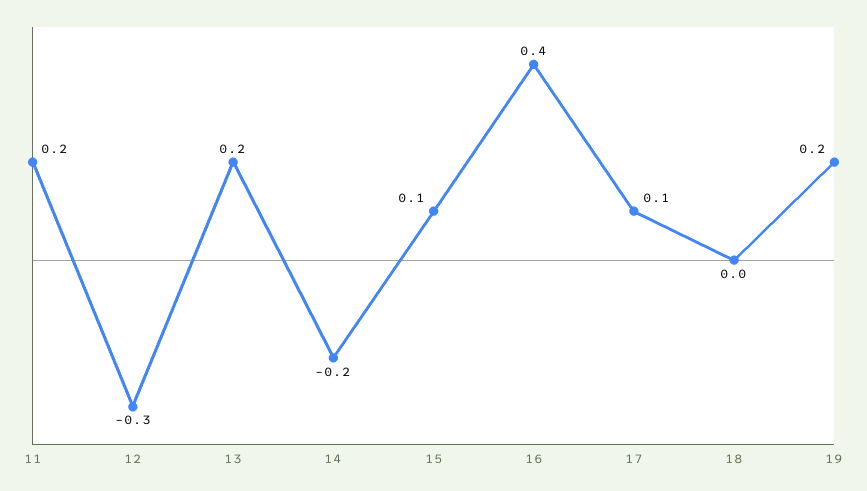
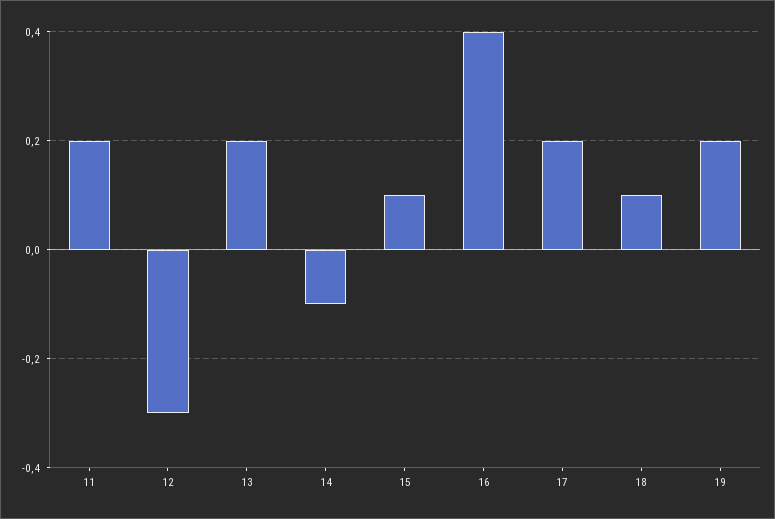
14: -0.2 -> -0.1
17: 0.1 -> 0.2
18: 0 -> 0.1

